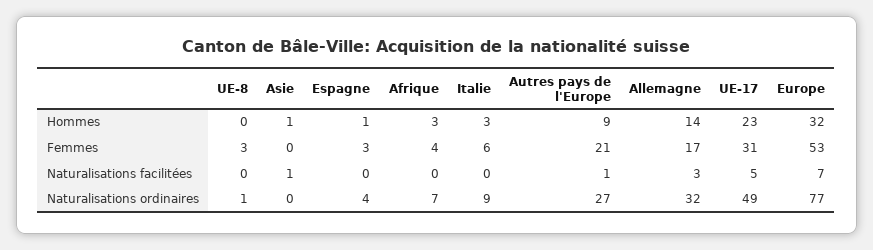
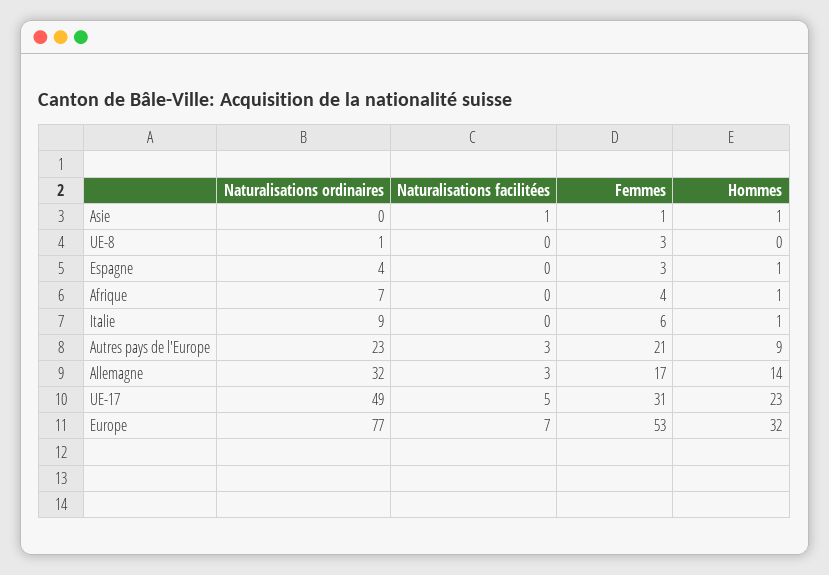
Afrique, Hommes: 3 -> 1
Italie, Hommes: 3 -> 1
Asie, Femmes: 0 -> 1
Autres pays de l'Europe, Naturalisations facilitées: 1 -> 3
Autres pays de l'Europe, Naturalisations ordinaires: 27 -> 23

